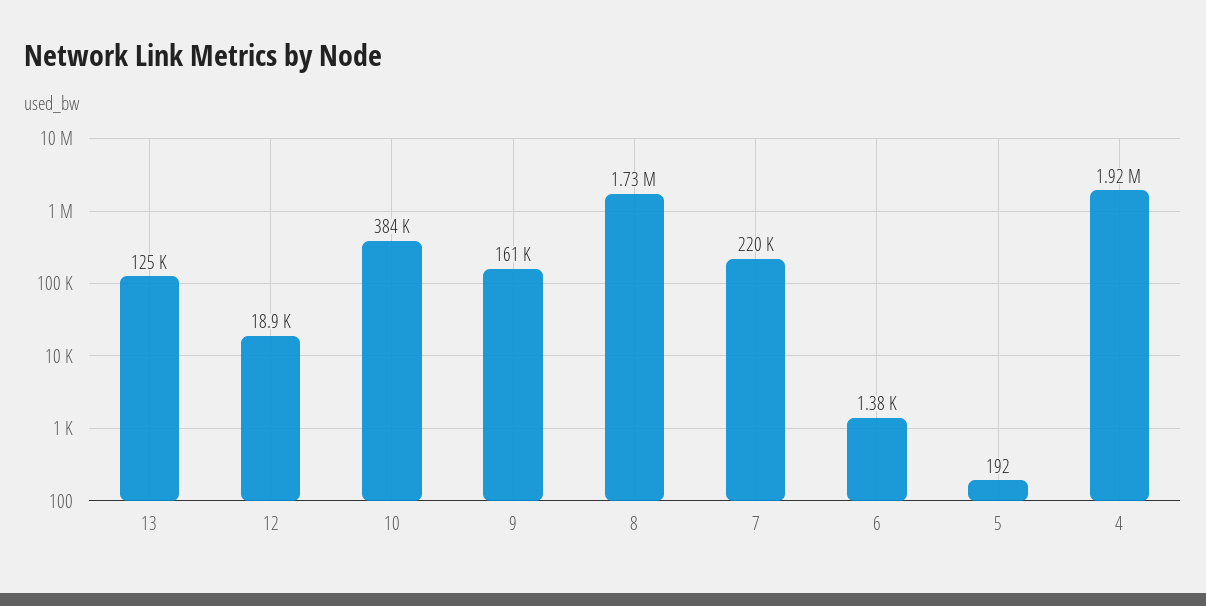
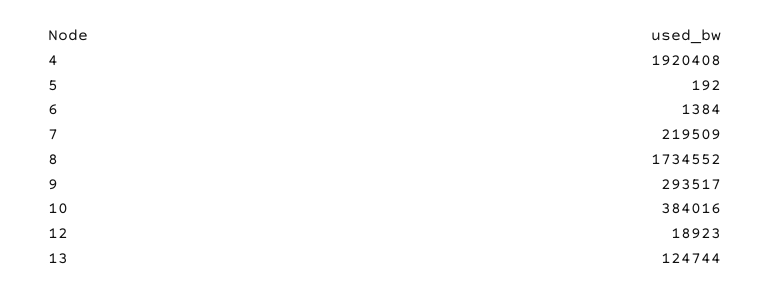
9: 161000 -> 293517

